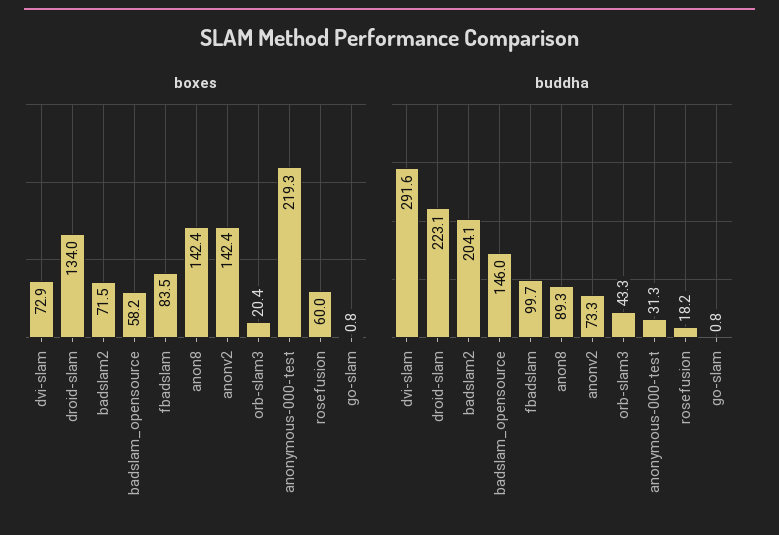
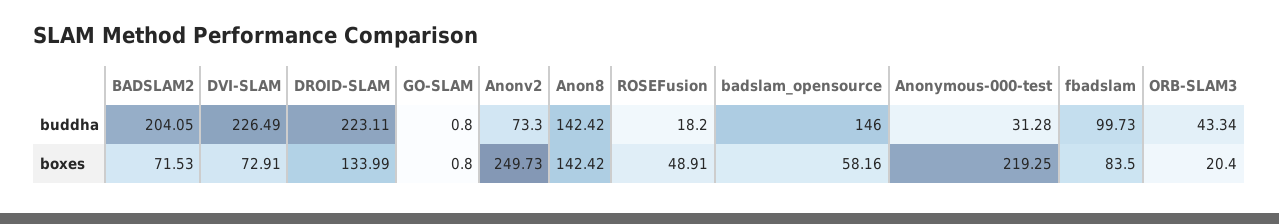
boxes, anonv2: 142.4 -> 249.73
boxes, rosefusion: 60 -> 48.91
buddha, dvi-slam: 291.6 -> 226.49
buddha, anon8: 89.3 -> 142.42

